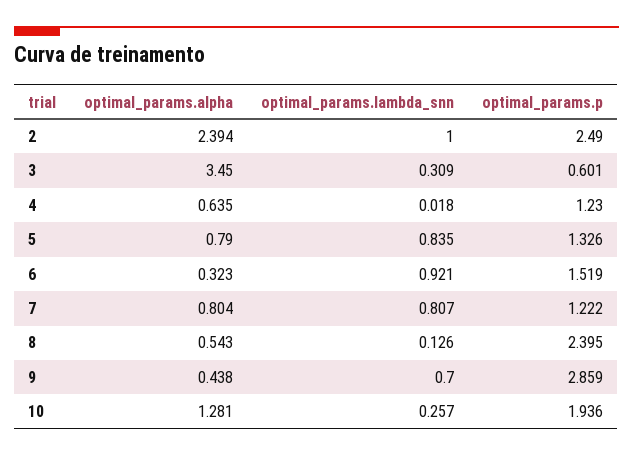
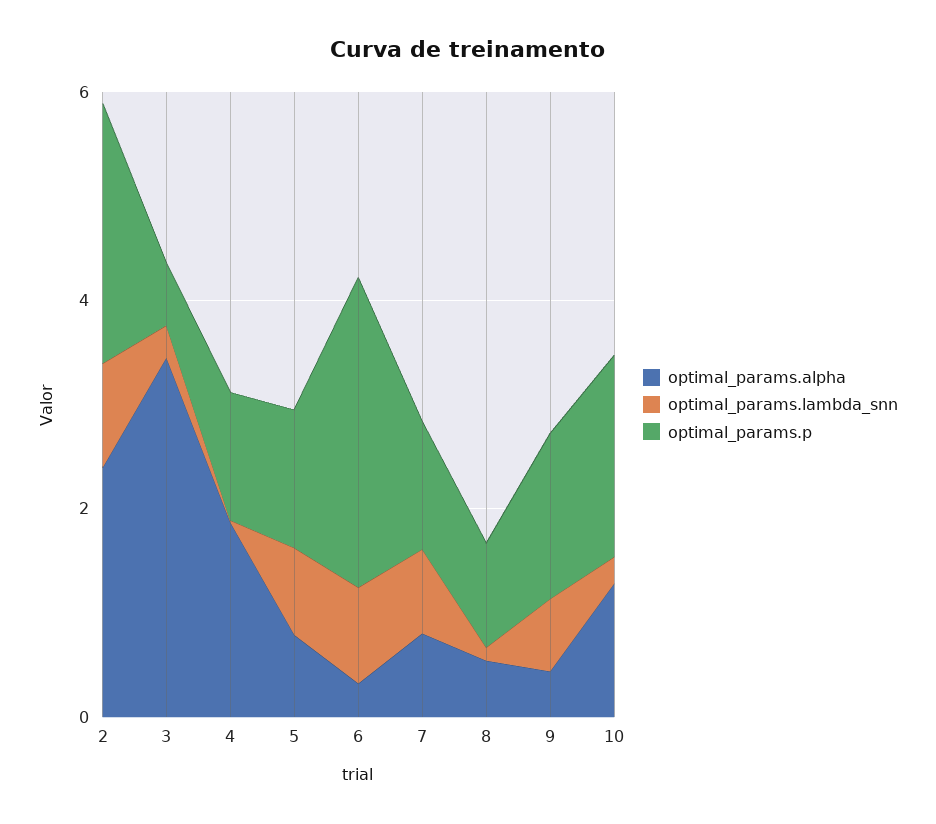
optimal_params.alpha, 4: 0.635 -> 2
optimal_params.p, 6: 1.519 -> 3
optimal_params.p, 8: 2.395 -> 1
optimal_params.p, 9: 2.859 -> 1.5

